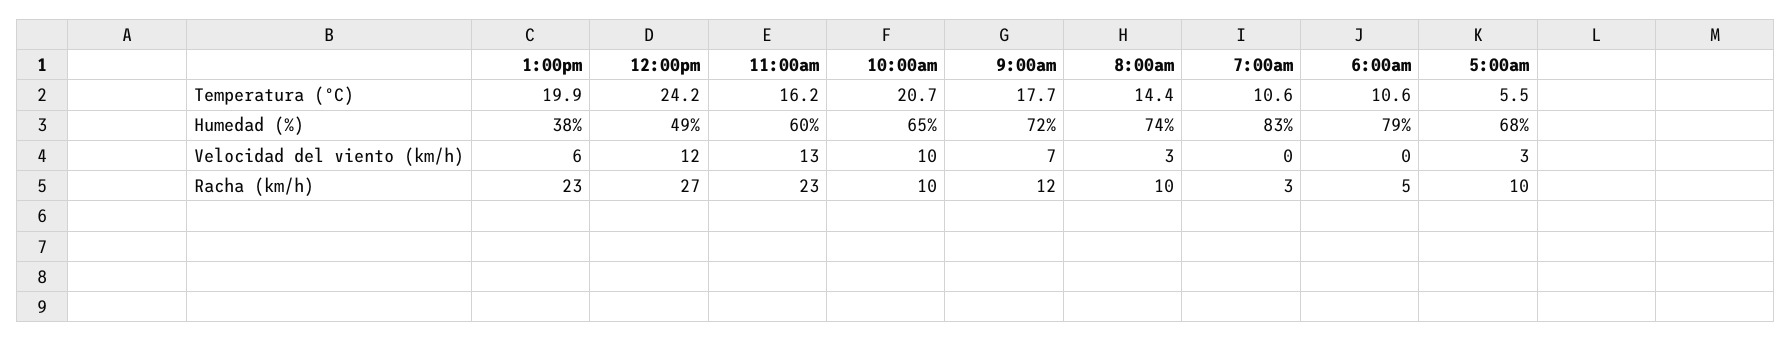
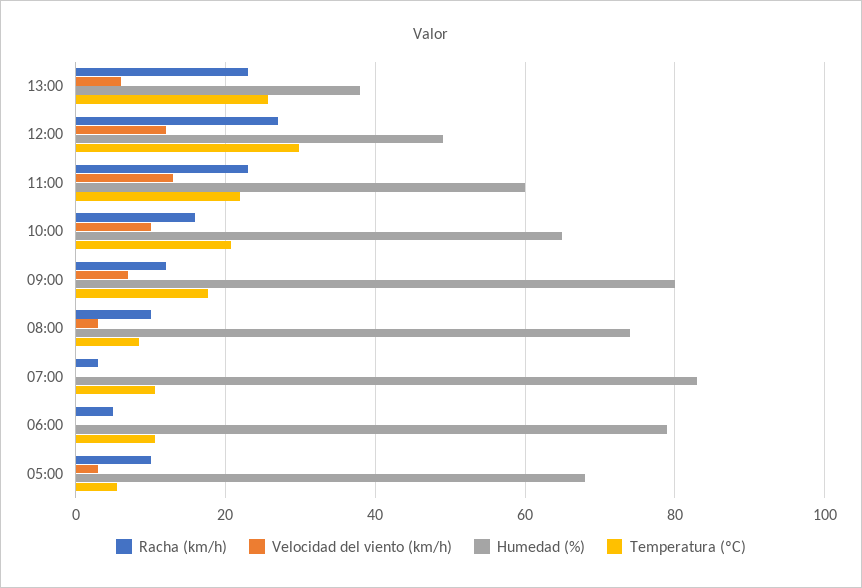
Temperatura (ºC), 1:00pm: 19.9 -> 26
Temperatura (ºC), 12:00pm: 24.2 -> 30
Temperatura (ºC), 11:00am: 16.2 -> 22
Temperatura (ºC), 8:00am: 14.4 -> 8
Humedad (%), 9:00am: 72 -> 80
Racha (km/h), 10:00am: 10 -> 16

